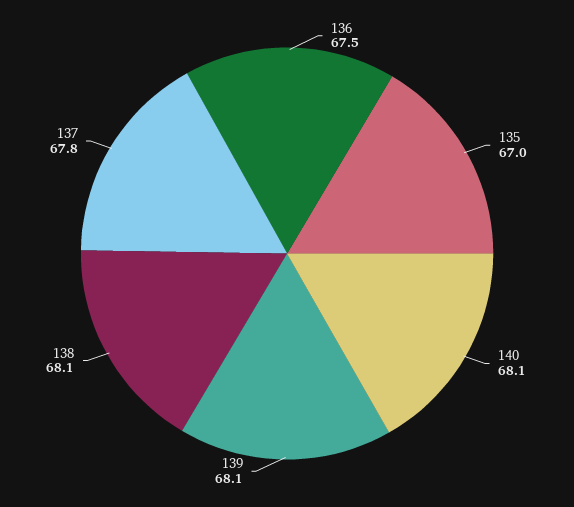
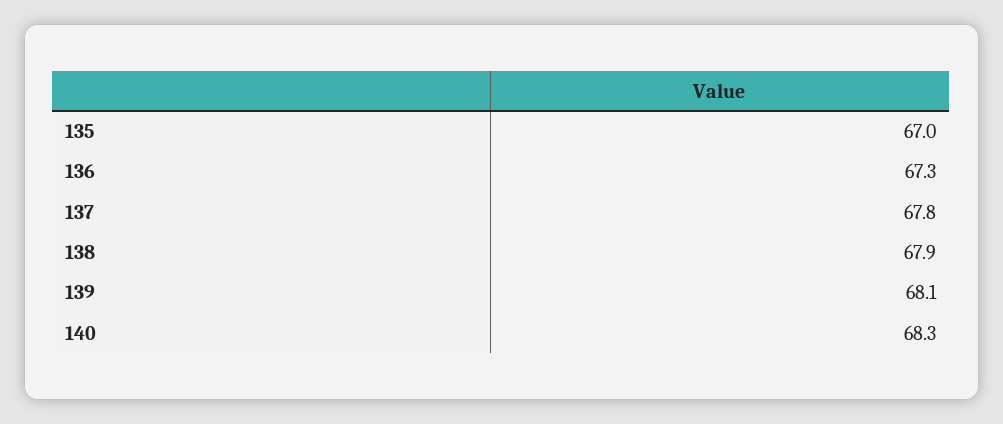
136: 67.5 -> 67.3
140: 68.1 -> 68.3
138: 68.1 -> 67.9

